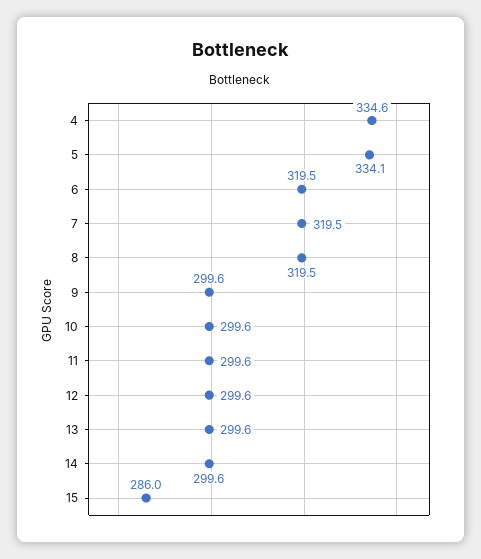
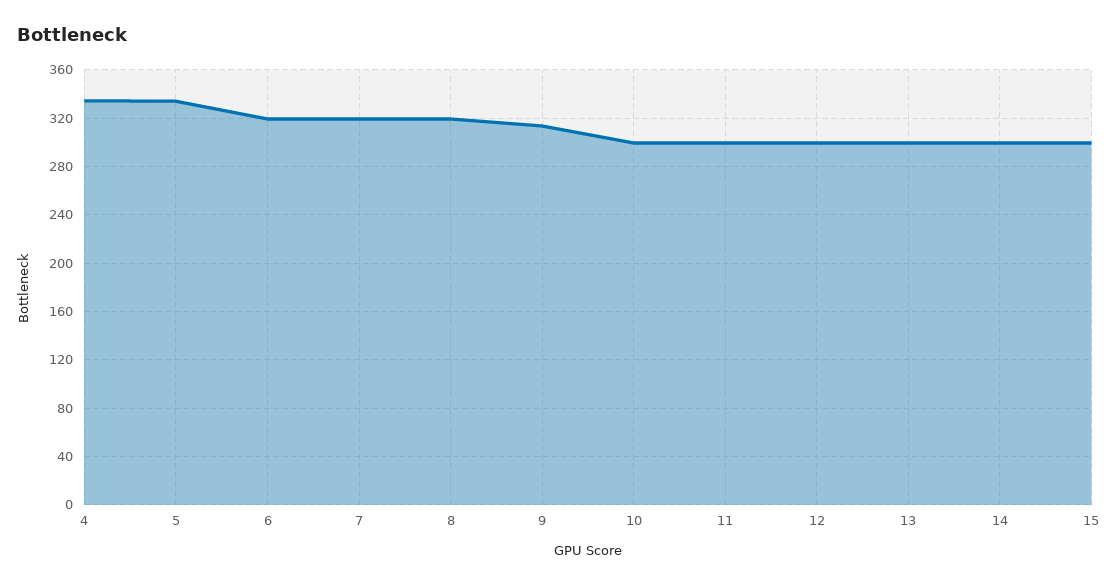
9: 299.6 -> 315
15: 286 -> 300

